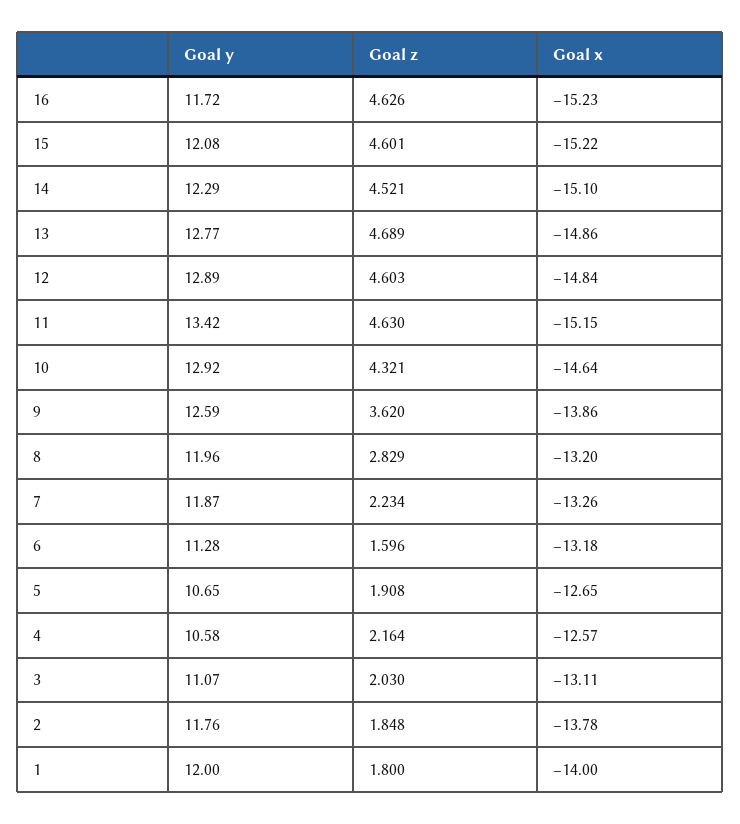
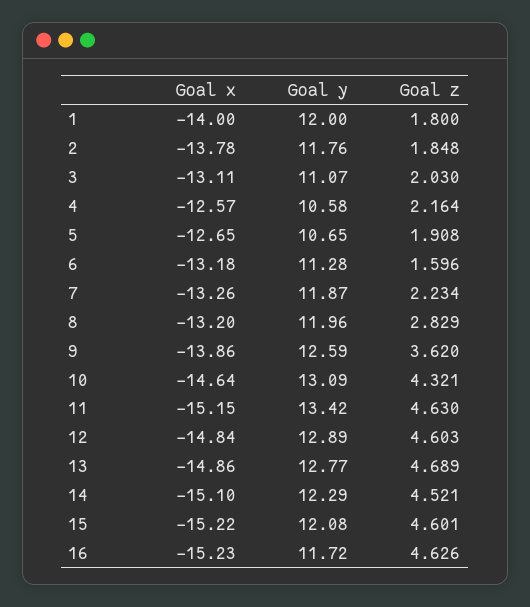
Goal y, 10: 12.92 -> 13.09

